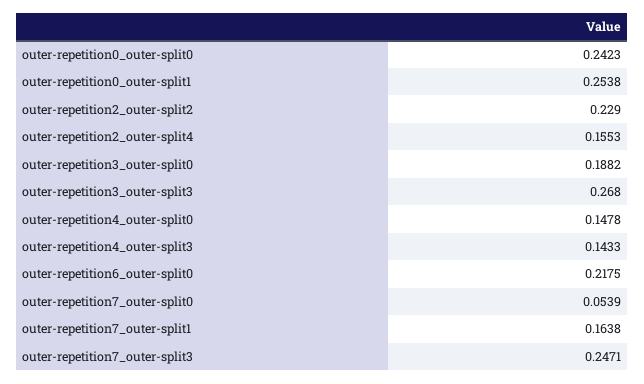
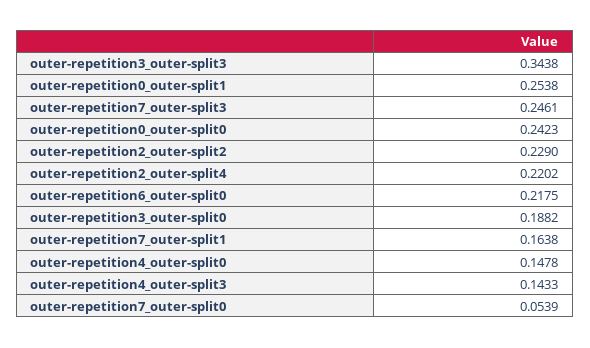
outer-repetition2_outer-split4: 0.1553 -> 0.2202
outer-repetition3_outer-split3: 0.268 -> 0.3438
outer-repetition7_outer-split3: 0.2471 -> 0.2461

